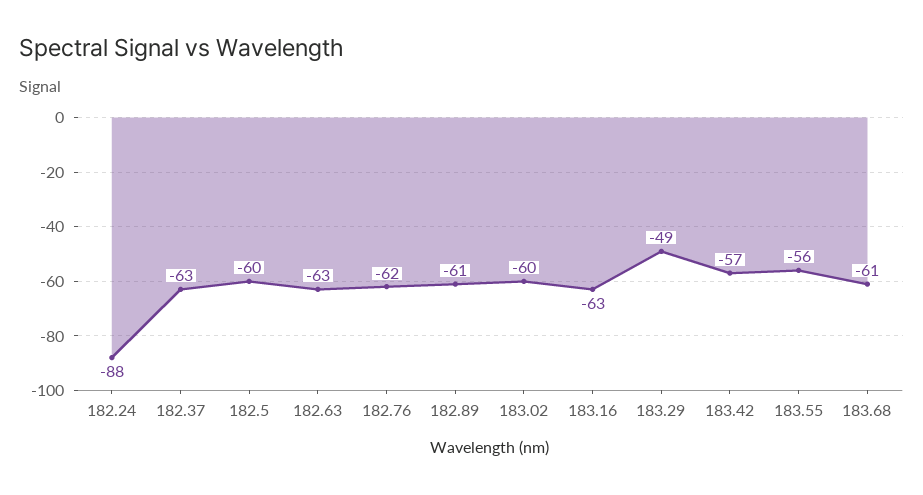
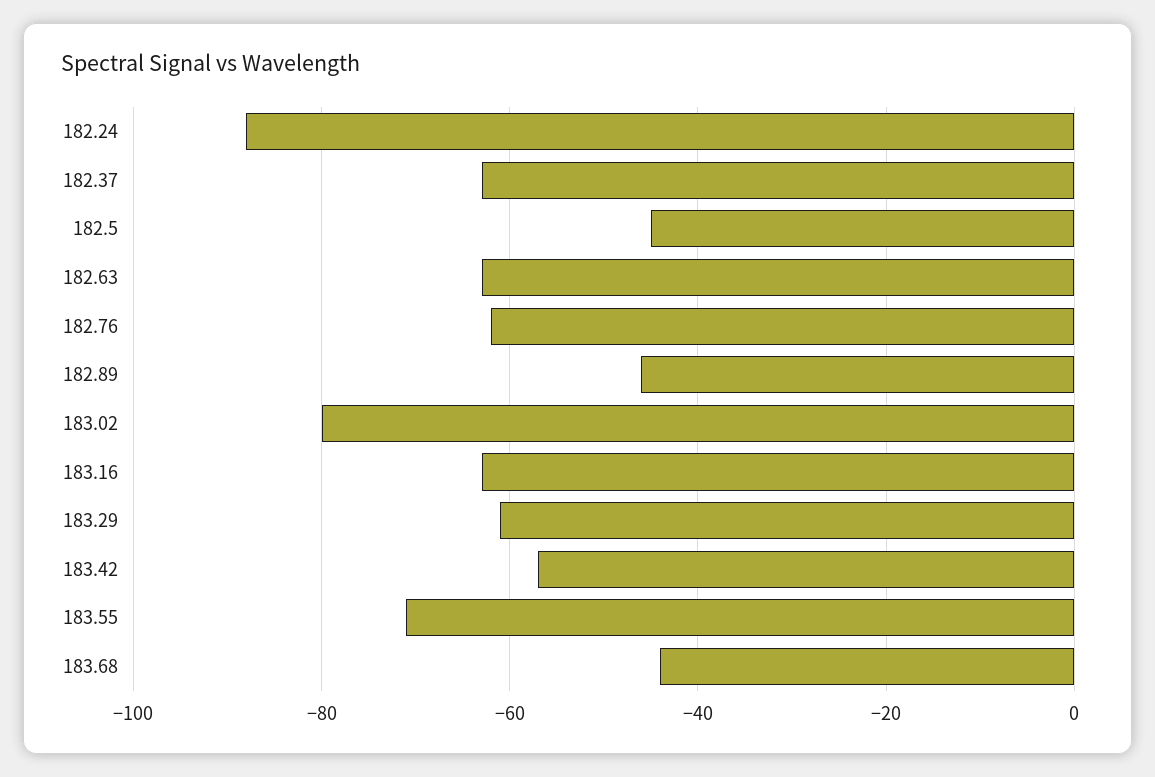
182.5: -60 -> -45
182.89: -61 -> -45
183.02: -60 -> -80
183.29: -49 -> -60
183.55: -56 -> -70
183.68: -61 -> -45

